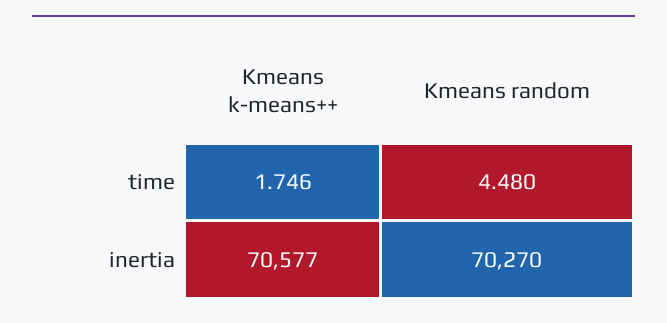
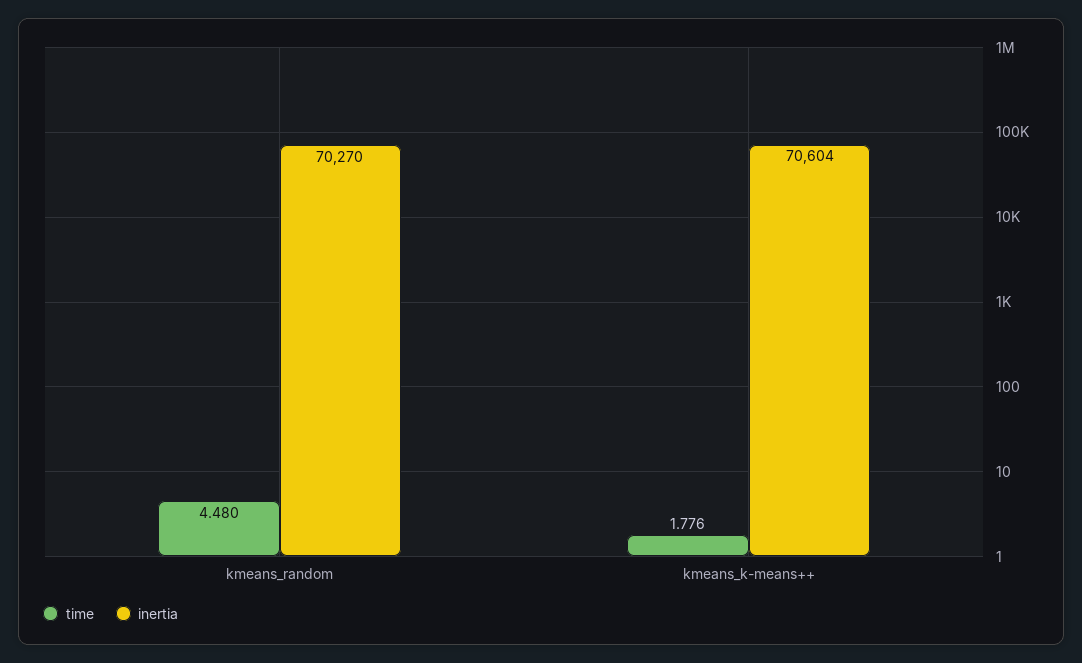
time, Kmeans k-means++: 1.746 -> 1.776
inertia, Kmeans k-means++: 70577 -> 70604

